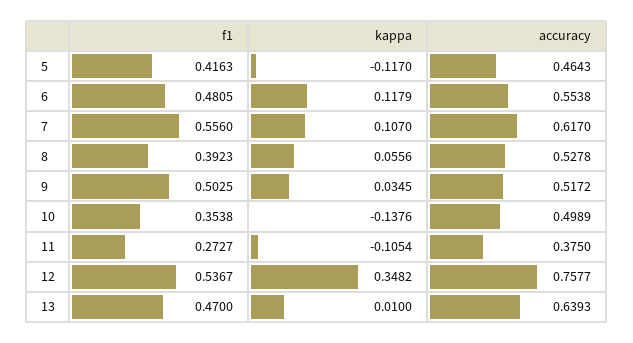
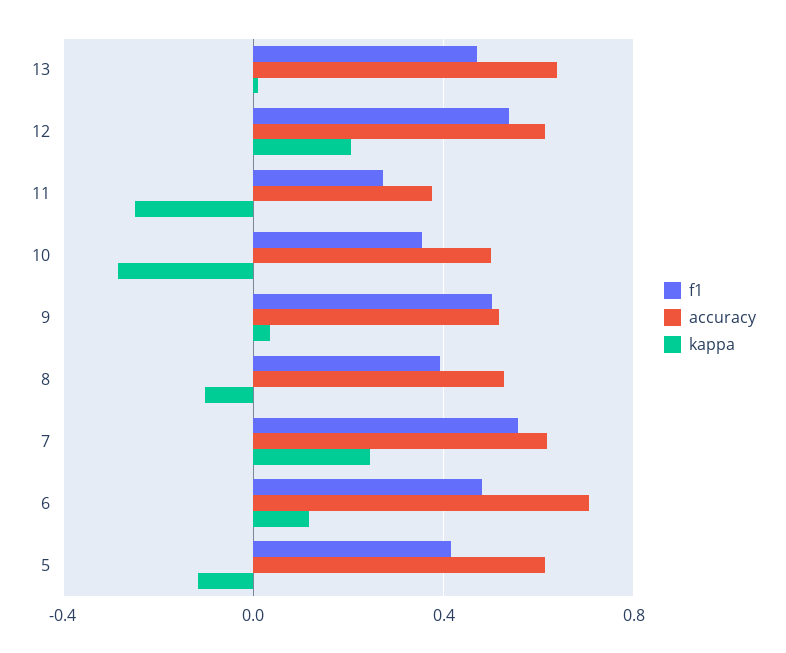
accuracy, 5: 0.4643 -> 0.6
accuracy, 6: 0.5538 -> 0.7
kappa, 7: 0.107 -> 0.25
kappa, 8: 0.0556 -> -0.1
kappa, 10: -0.1376 -> -0.3
kappa, 11: -0.1054 -> -0.25
kappa, 12: 0.3482 -> 0.2
accuracy, 12: 0.7577 -> 0.6

